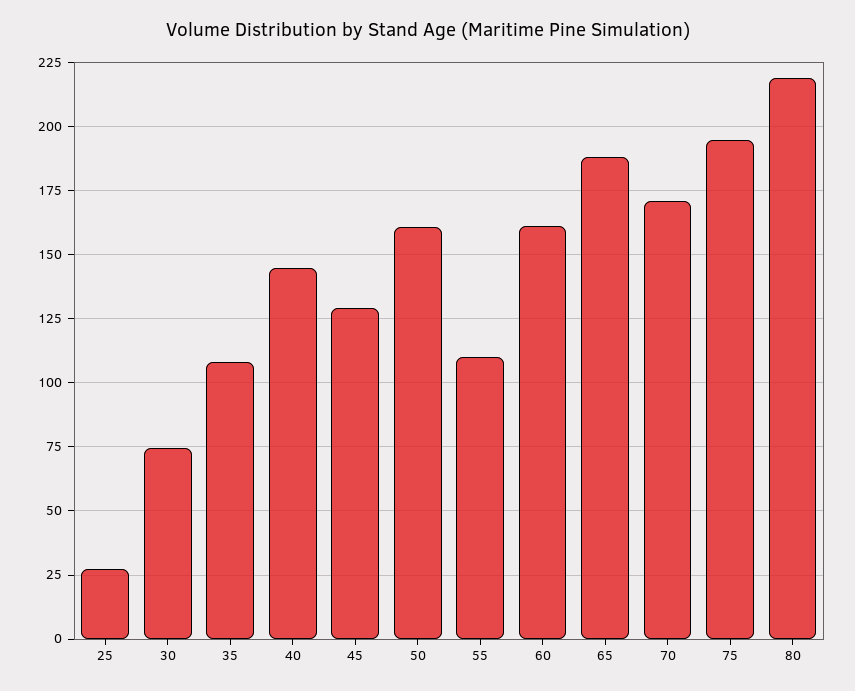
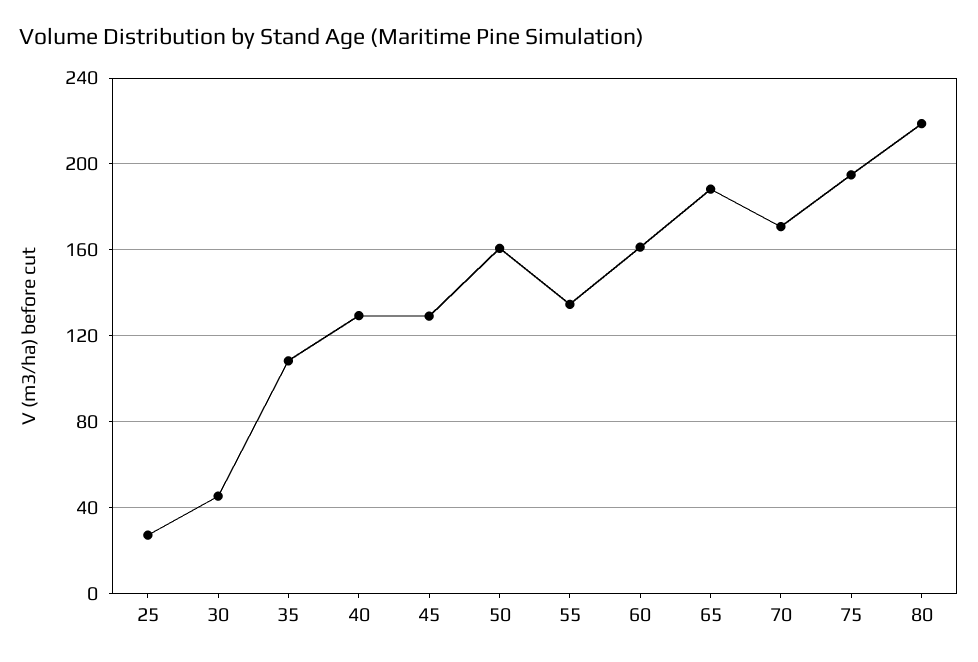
30: 75 -> 45
40: 145 -> 130
55: 110 -> 135

